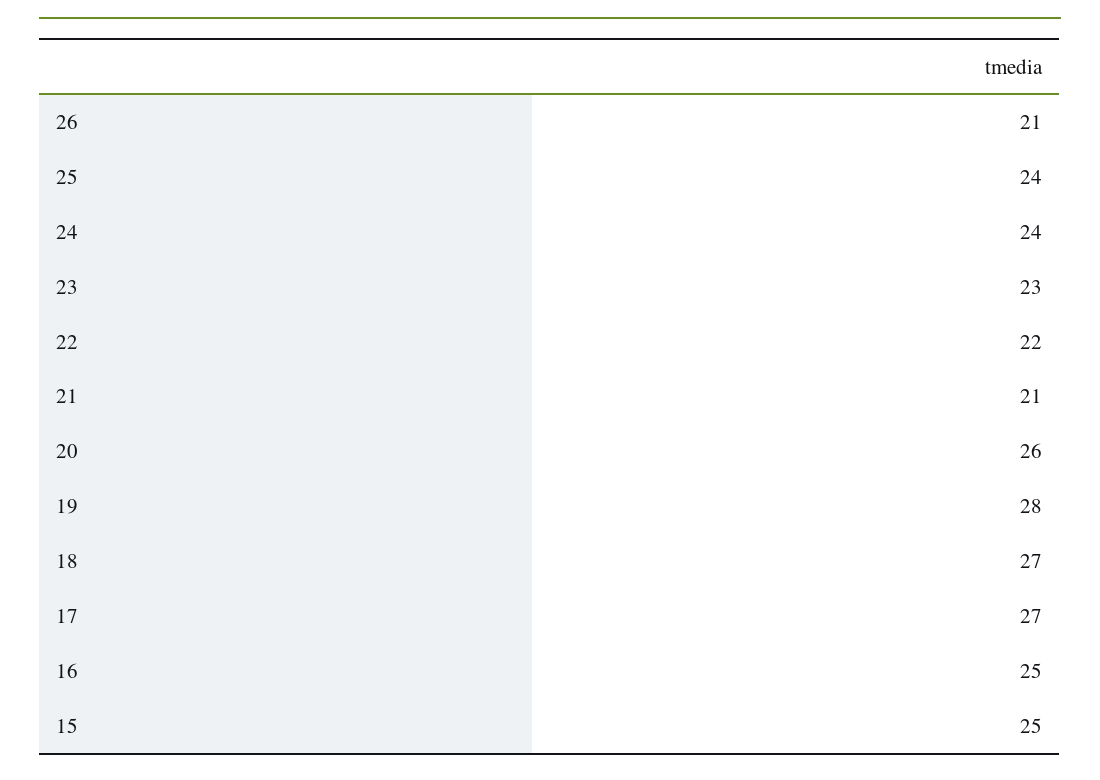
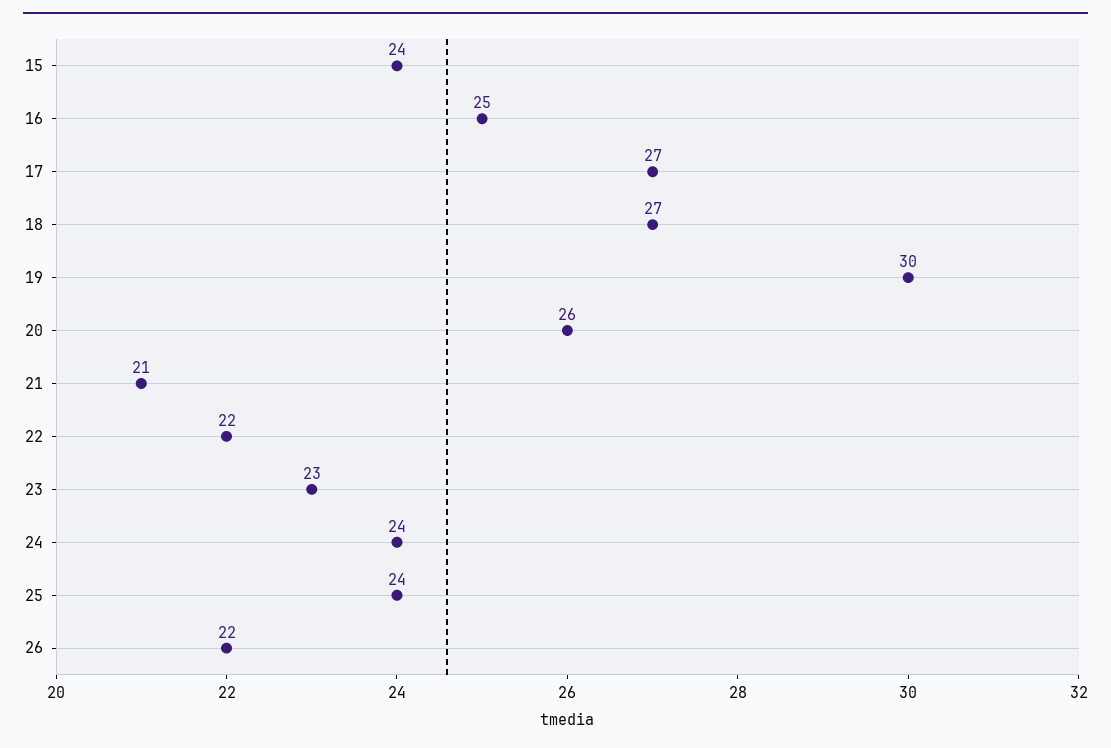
26: 21 -> 22
19: 28 -> 30
15: 25 -> 24

